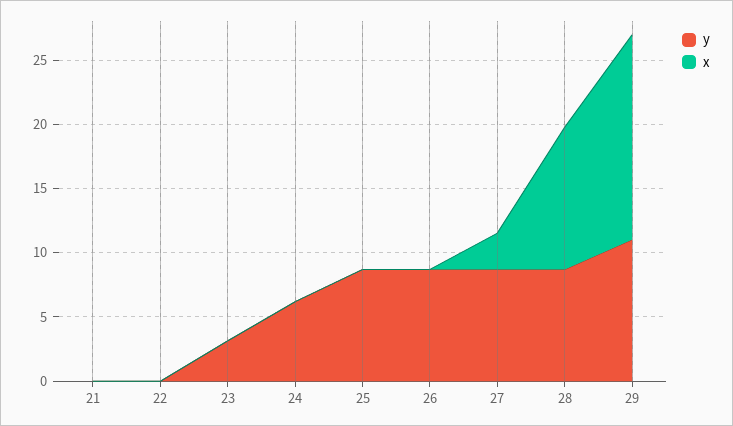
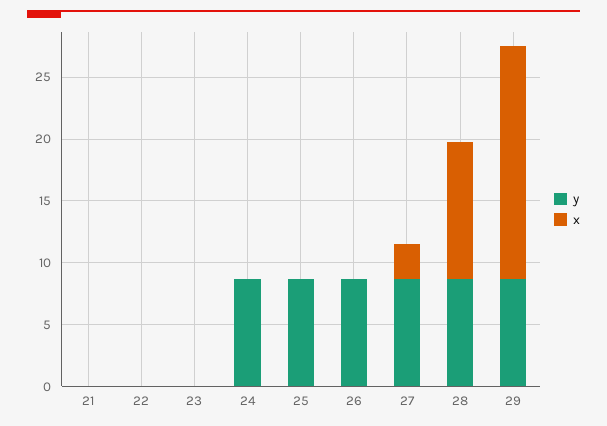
y, 23: 3 -> 0
y, 24: 6 -> 9
y, 29: 11 -> 9
x, 29: 16 -> 19

